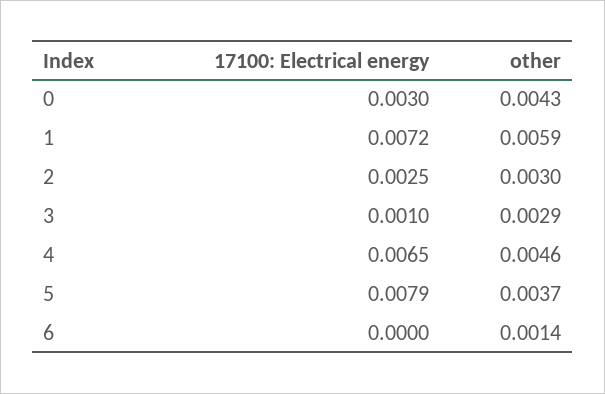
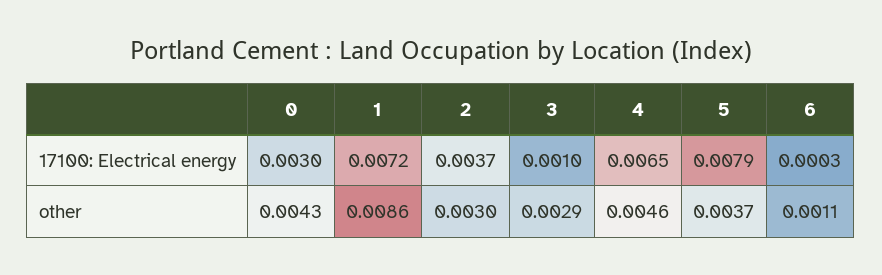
other, 1: 0.0059 -> 0.0086
17100: Electrical energy, 2: 0.0025 -> 0.0037
17100: Electrical energy, 6: 0 -> 0.0003
other, 6: 0.0014 -> 0.0011

